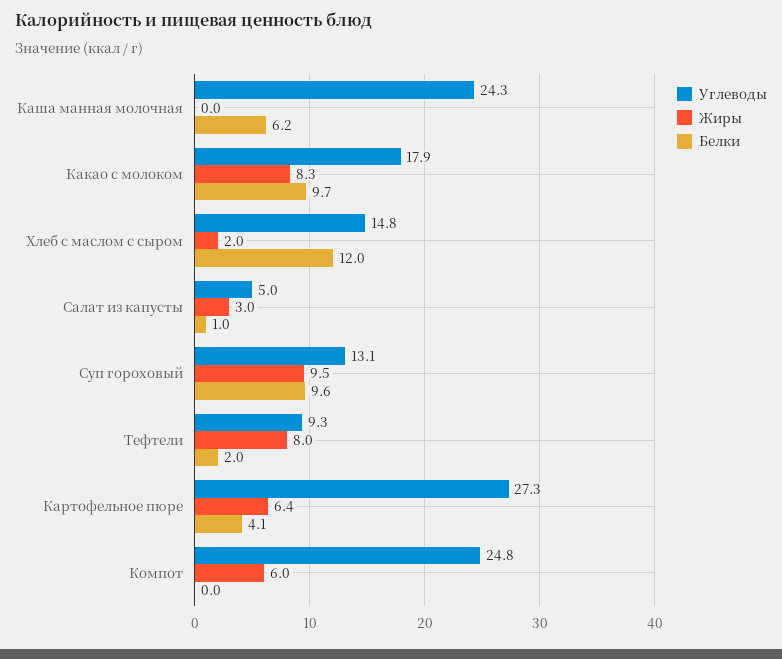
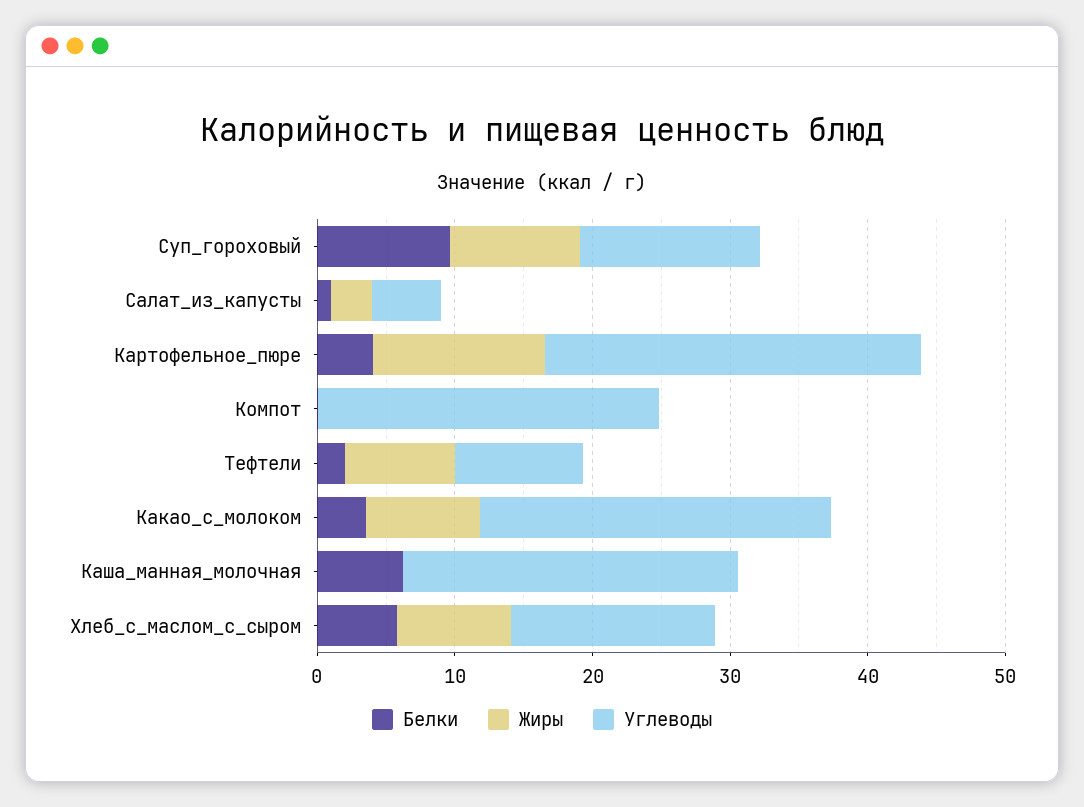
Углеводы, Какао с молоком: 17.9 -> 26
Белки, Какао с молоком: 9.7 -> 4
Жиры, Хлеб с маслом с сыром: 2 -> 8
Белки, Хлеб с маслом с сыром: 12 -> 6
Жиры, Картофельное пюре: 6.4 -> 12
Жиры, Компот: 6 -> 0

